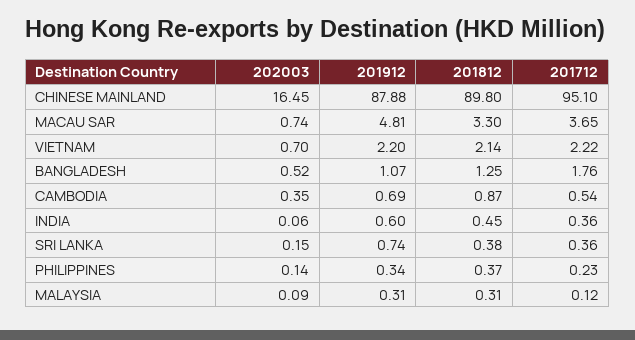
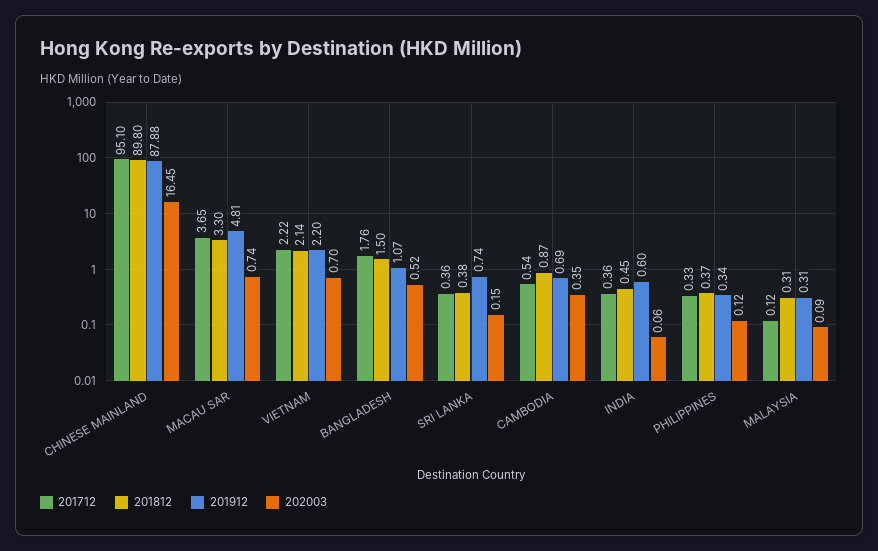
201812, BANGLADESH: 1.25 -> 1.5
202003, PHILIPPINES: 0.14 -> 0.12
201712, PHILIPPINES: 0.23 -> 0.33

